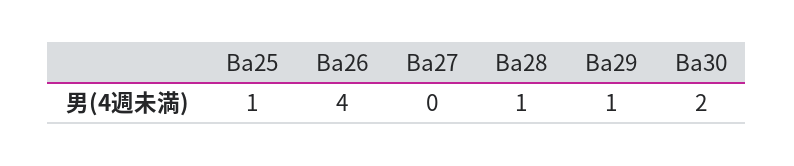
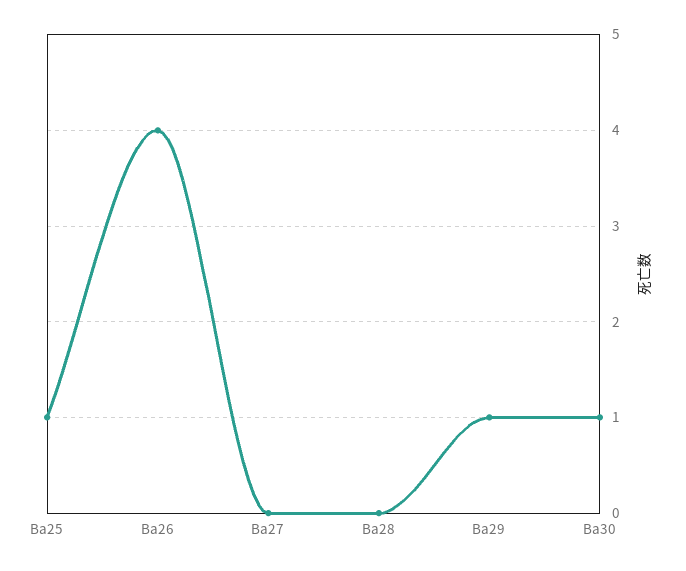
Ba28: 1 -> 0
Ba30: 2 -> 1

